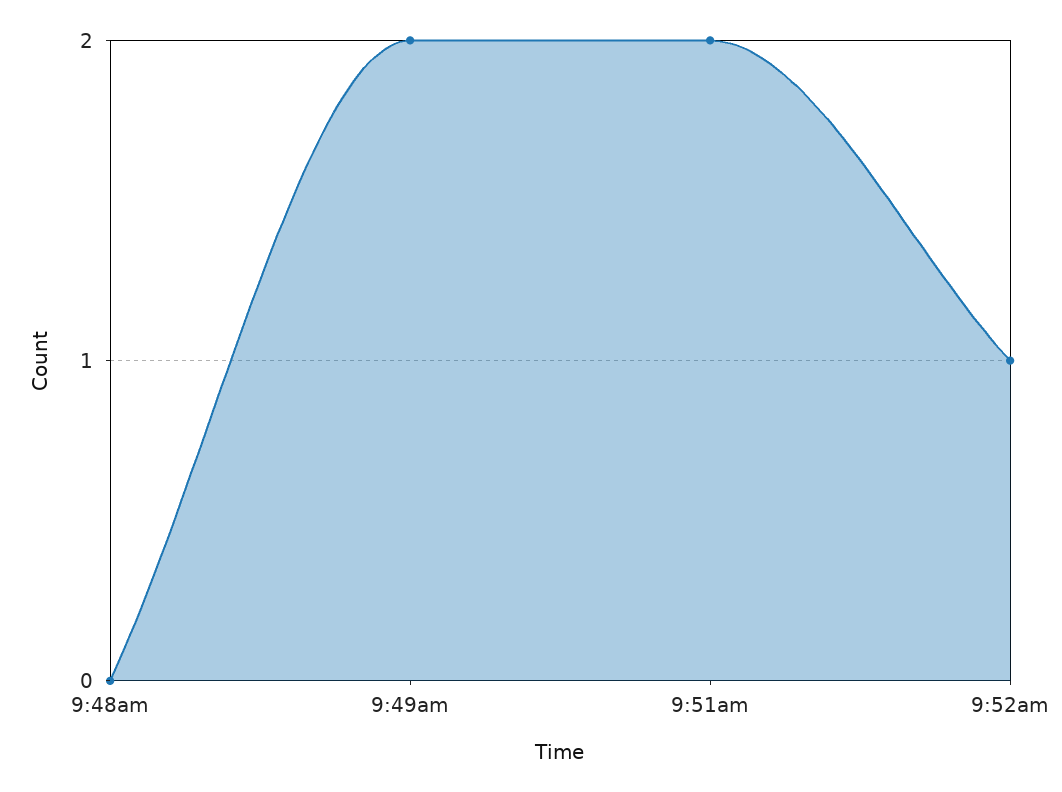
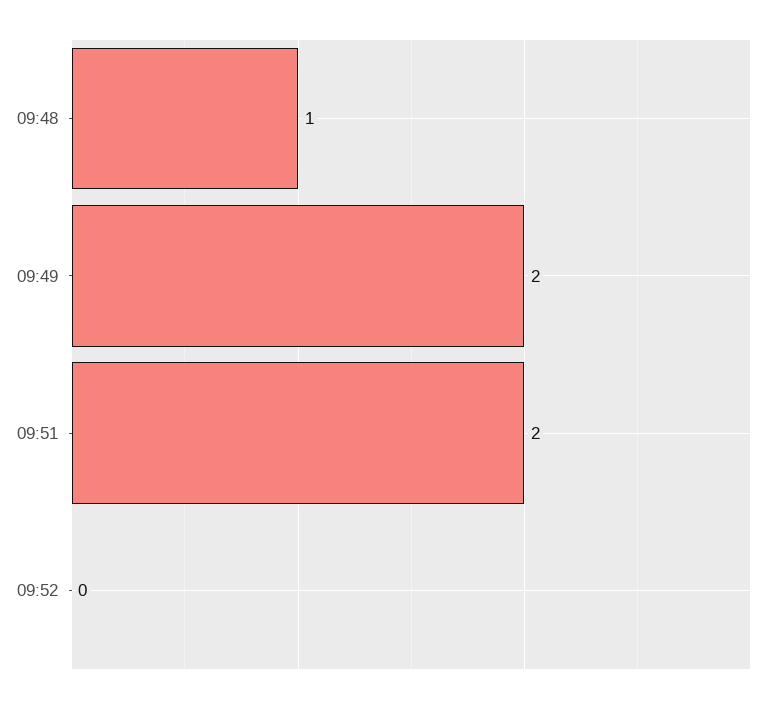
9:48am: 0 -> 1
9:52am: 1 -> 0

